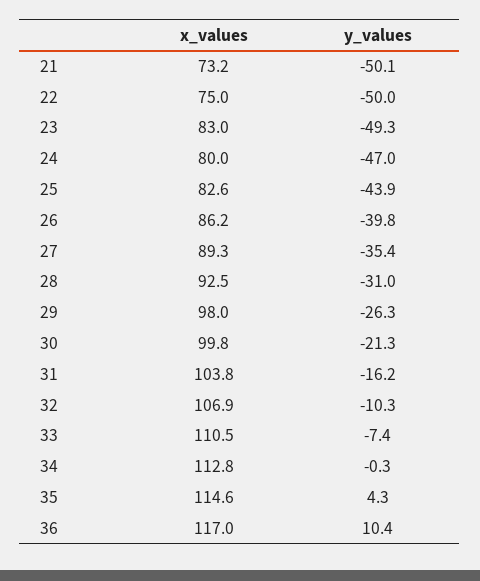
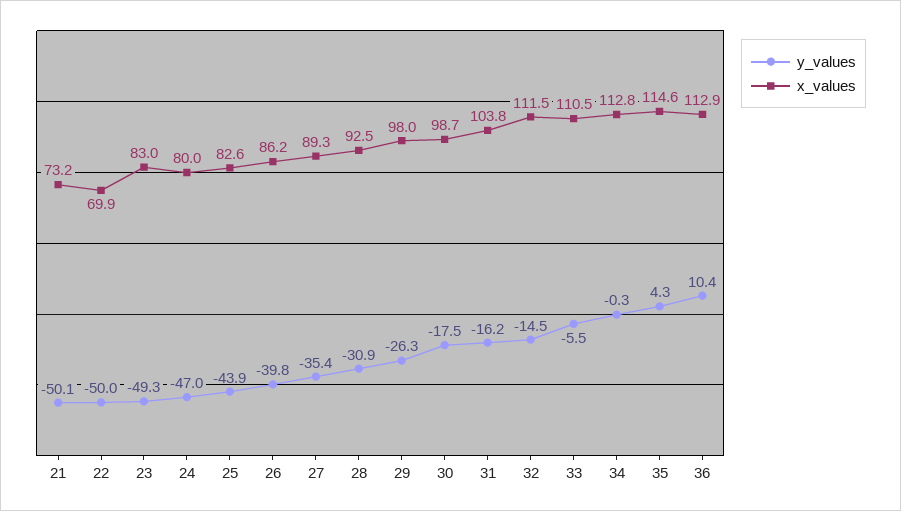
x_values, 22: 75 -> 69.9
y_values, 28: -31 -> -30.9
x_values, 30: 99.8 -> 98.7
y_values, 30: -21.3 -> -17.5
x_values, 32: 106.9 -> 111.5
y_values, 32: -10.3 -> -14.5
y_values, 33: -7.4 -> -5.5
x_values, 36: 117 -> 112.9

